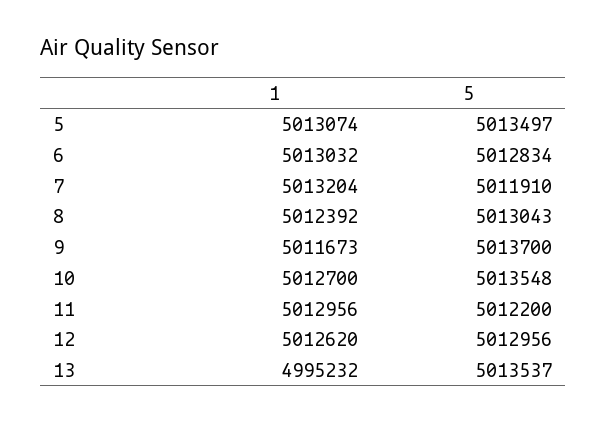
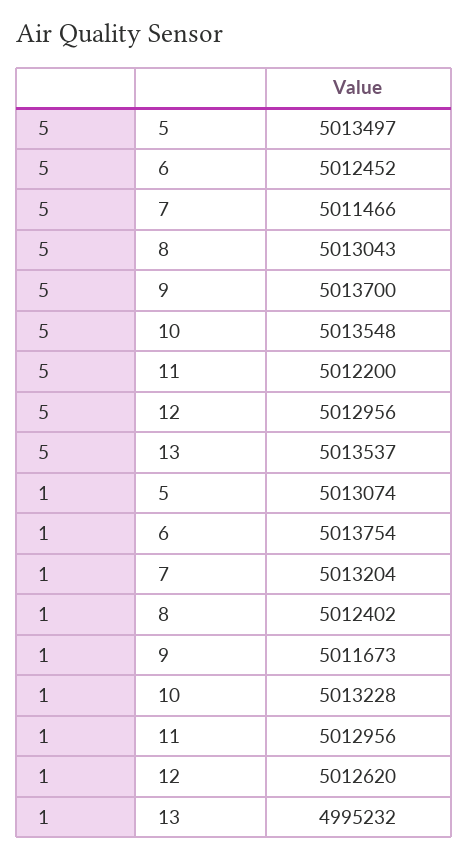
1, 6: 5013032 -> 5013754
5, 6: 5012834 -> 5012452
5, 7: 5011910 -> 5011466
1, 8: 5012392 -> 5012402
1, 10: 5012700 -> 5013228

